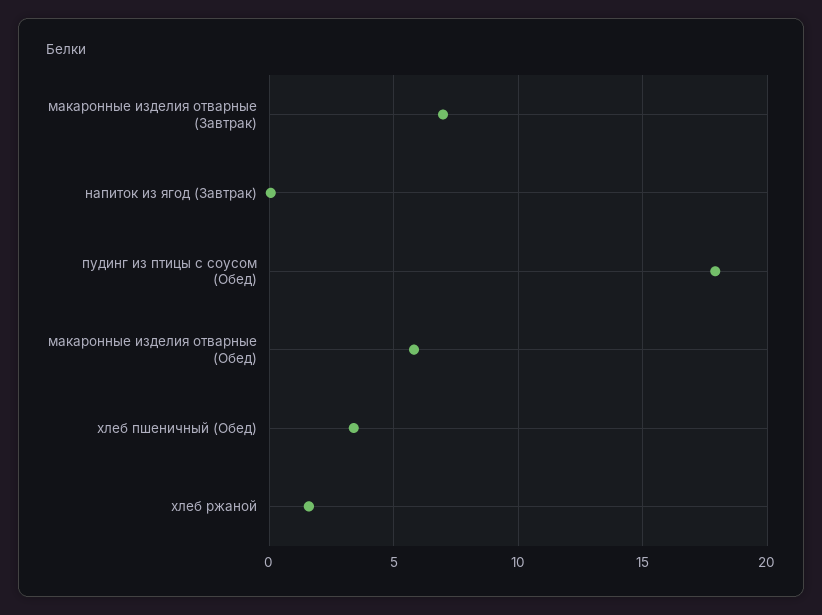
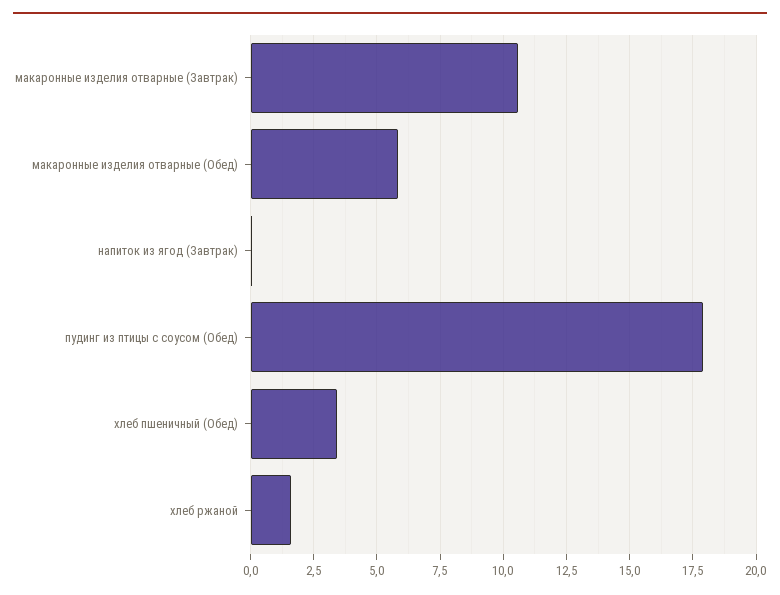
макаронные изделия отварные (Завтрак): 7 -> 10.5

